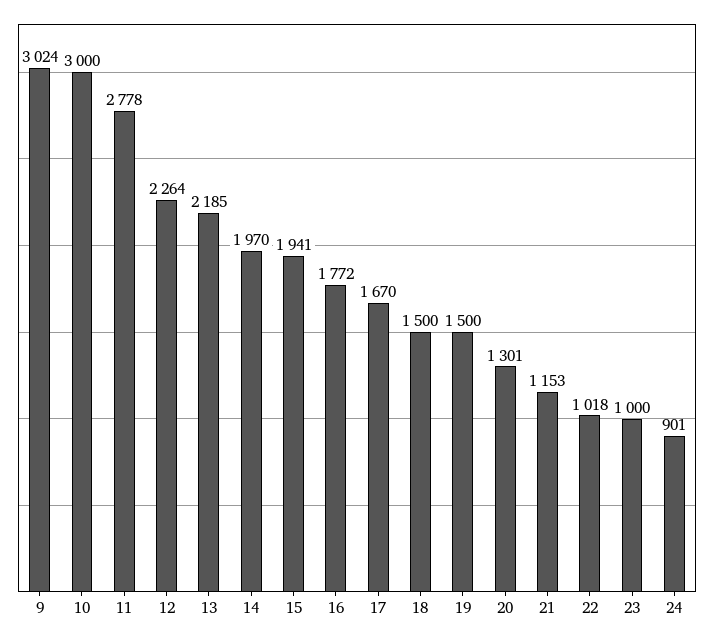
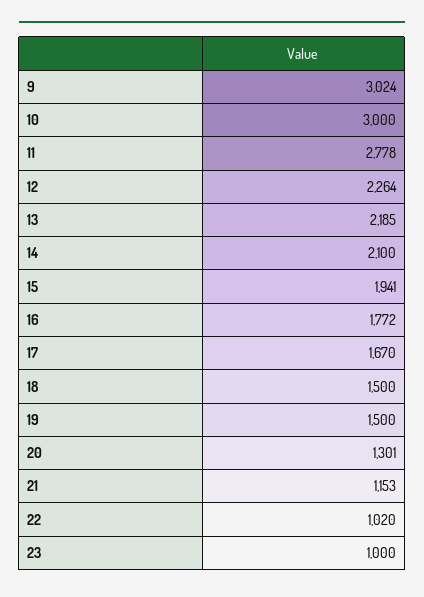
14: 1970 -> 2100
22: 1018 -> 1020
24: 901 -> none

